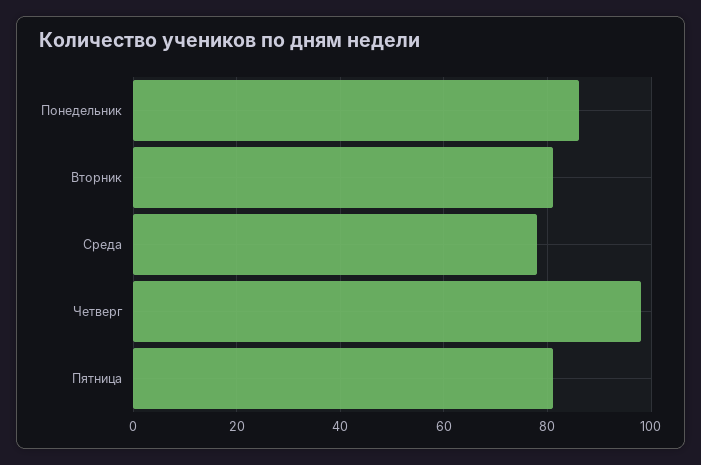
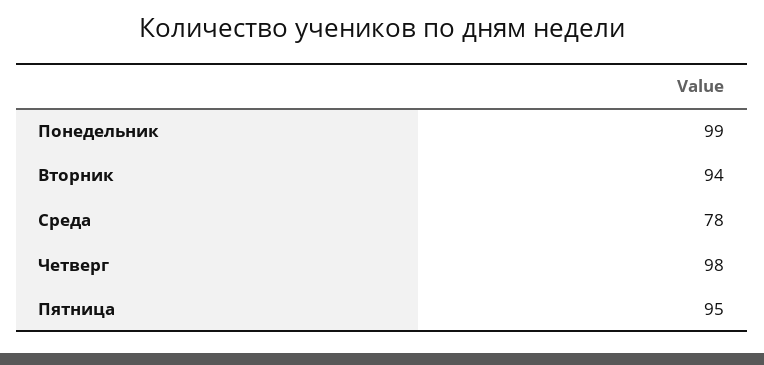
Понедельник: 85 -> 99
Вторник: 80 -> 94
Пятница: 80 -> 95

